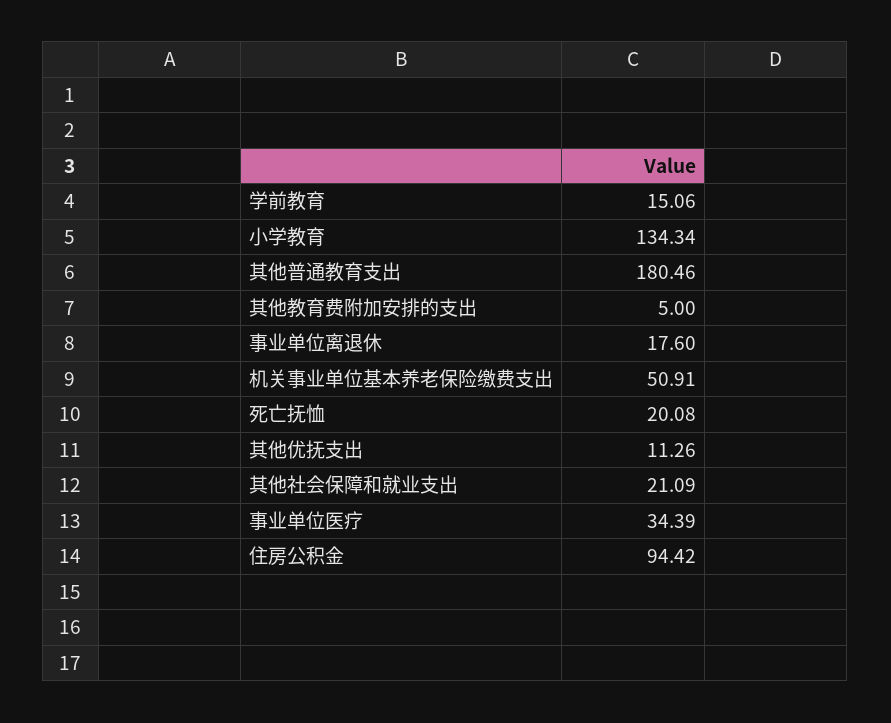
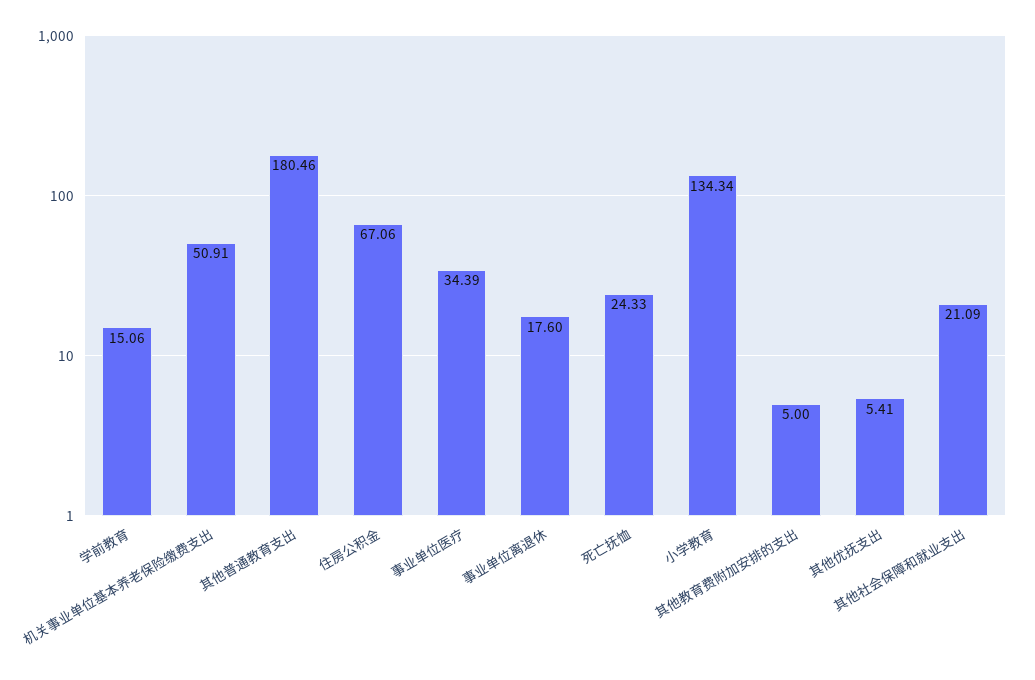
死亡抚恤: 20.08 -> 24.33
其他优抚支出: 11.26 -> 5.41
住房公积金: 94.42 -> 67.06

